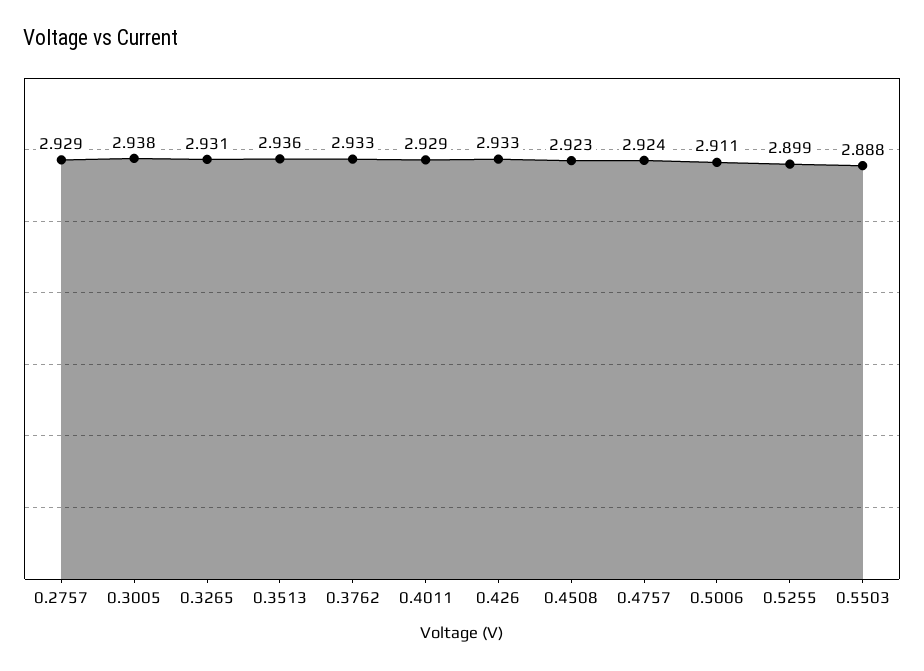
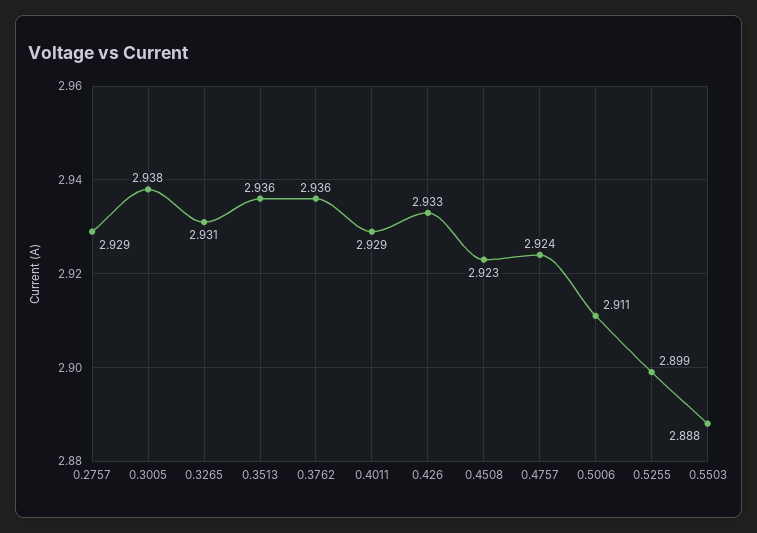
0.3762: 2.933 -> 2.936

